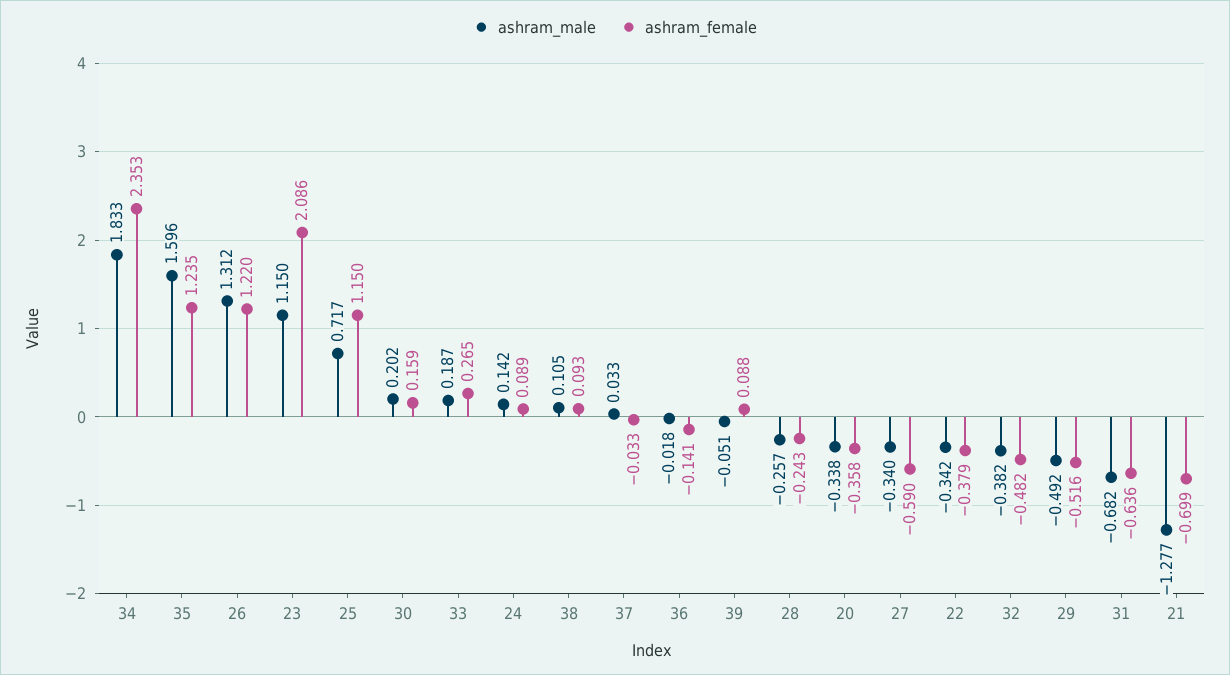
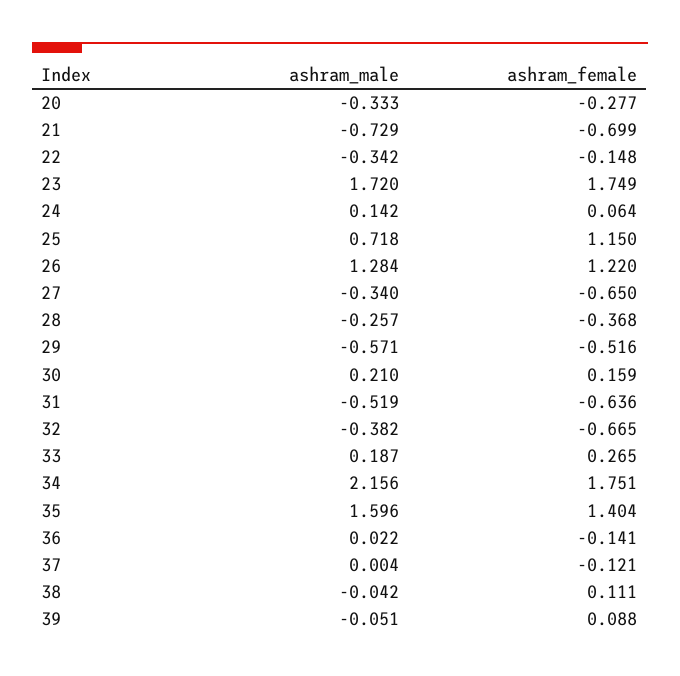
ashram_male, 34: 1.833 -> 2.156
ashram_female, 34: 2.353 -> 1.751
ashram_female, 35: 1.235 -> 1.404
ashram_male, 26: 1.312 -> 1.284
ashram_male, 23: 1.15 -> 1.72
ashram_female, 23: 2.086 -> 1.749
ashram_male, 25: 0.717 -> 0.718
ashram_male, 30: 0.202 -> 0.21
ashram_female, 24: 0.089 -> 0.064
ashram_male, 38: 0.105 -> -0.042
ashram_female, 38: 0.093 -> 0.111
ashram_male, 37: 0.033 -> 0.004
ashram_female, 37: -0.033 -> -0.121
ashram_male, 36: -0.018 -> 0.022
ashram_female, 28: -0.243 -> -0.368
ashram_male, 20: -0.338 -> -0.333
ashram_female, 20: -0.358 -> -0.277
ashram_female, 27: -0.59 -> -0.65
ashram_female, 22: -0.379 -> -0.148
ashram_female, 32: -0.482 -> -0.665
ashram_male, 29: -0.492 -> -0.571
ashram_male, 31: -0.682 -> -0.519
ashram_male, 21: -1.277 -> -0.729

